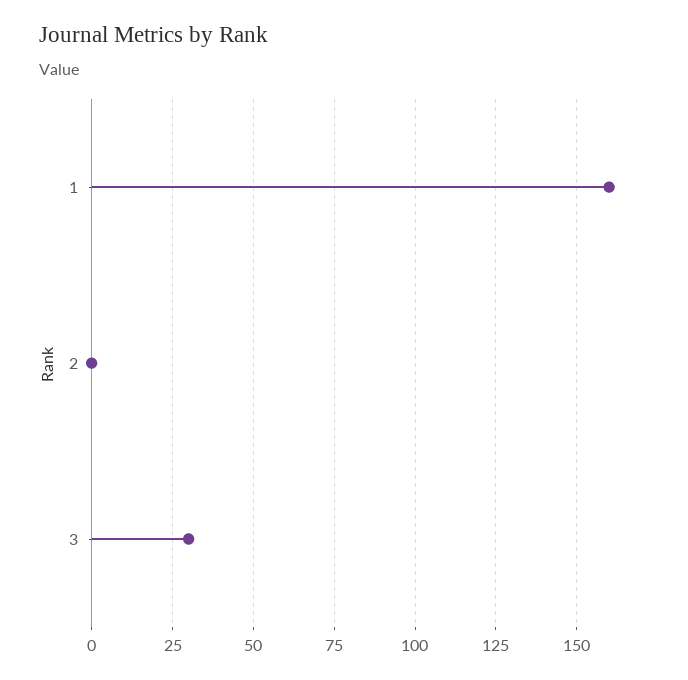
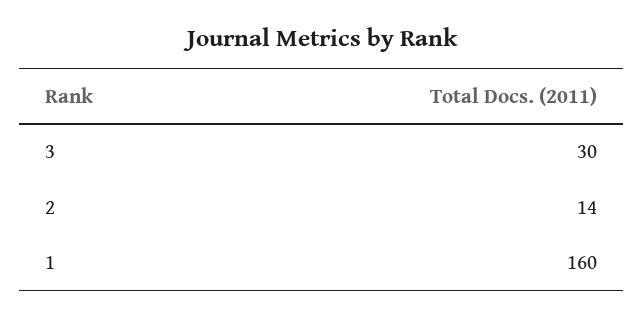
2: 0 -> 14

